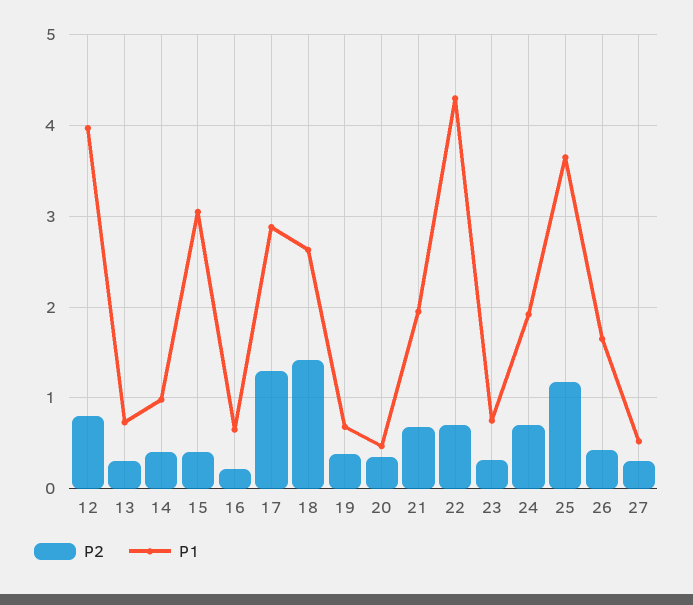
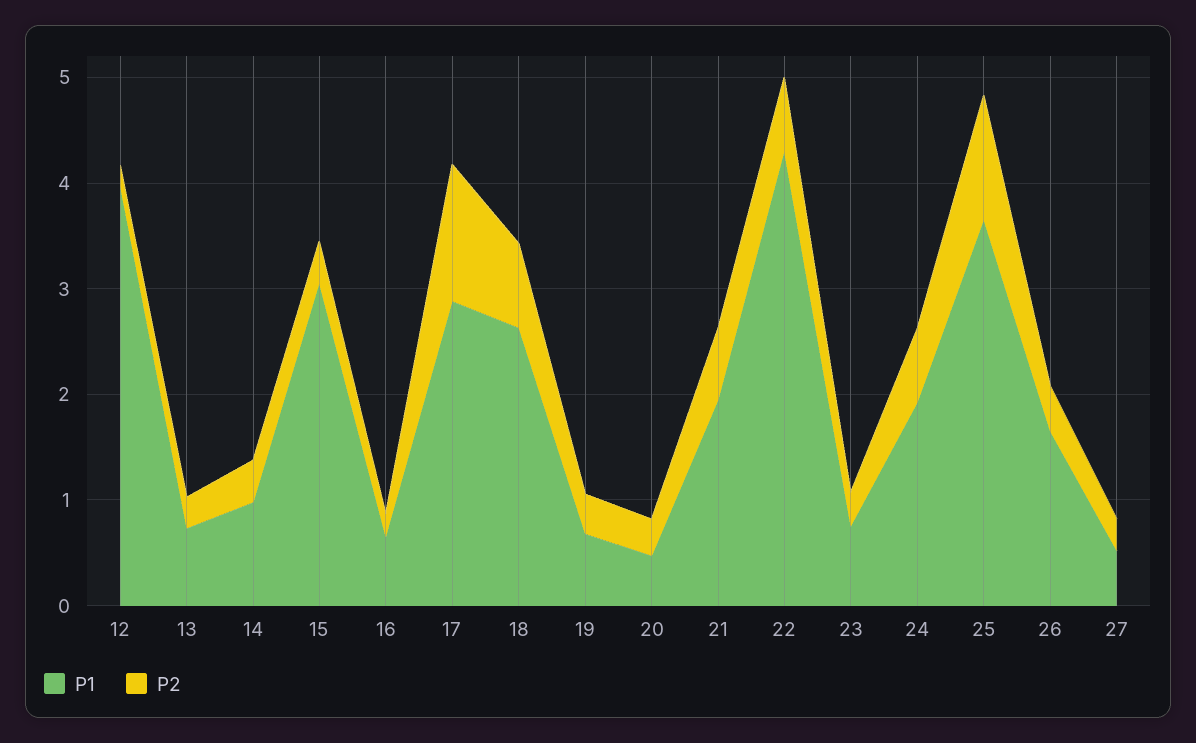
P2, 12: 0.8 -> 0.2
P2, 18: 1.4 -> 0.8

